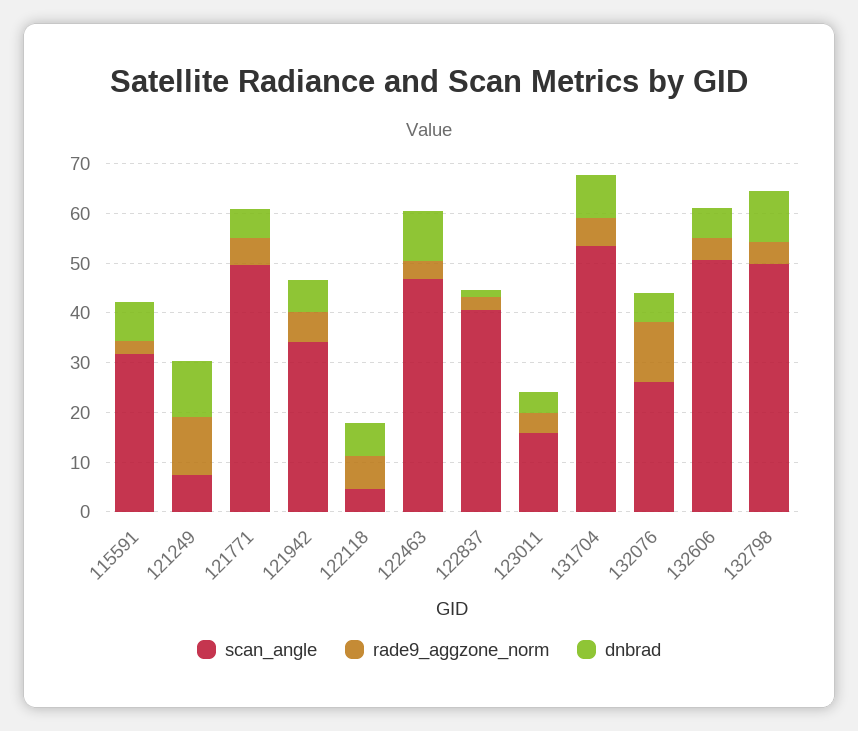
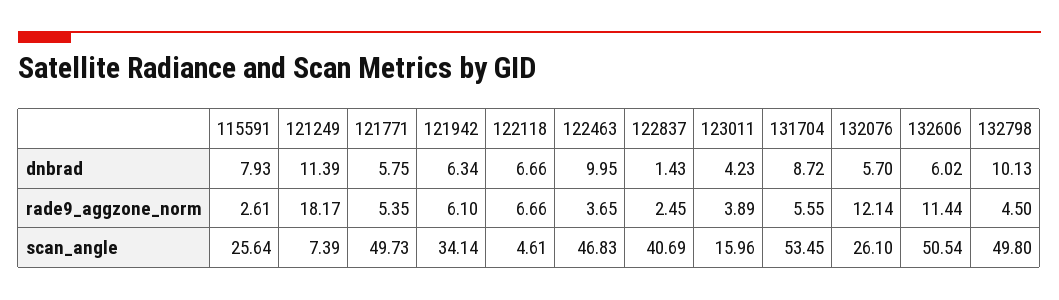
scan_angle, 115591: 32 -> 25.64
rade9_aggzone_norm, 121249: 12 -> 18.17
rade9_aggzone_norm, 132606: 4 -> 11.44

